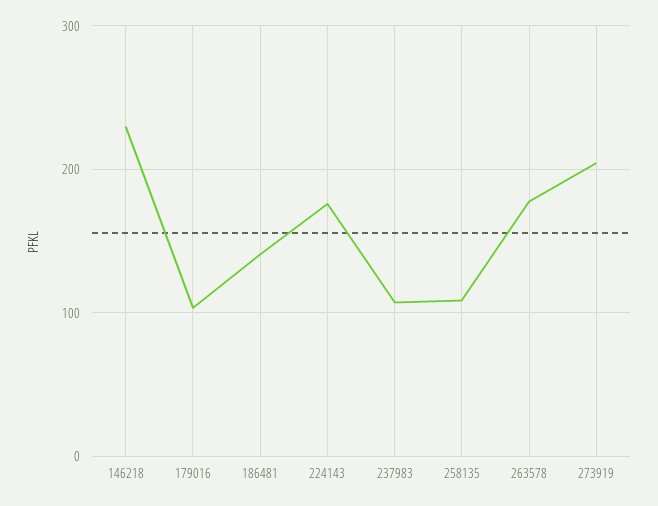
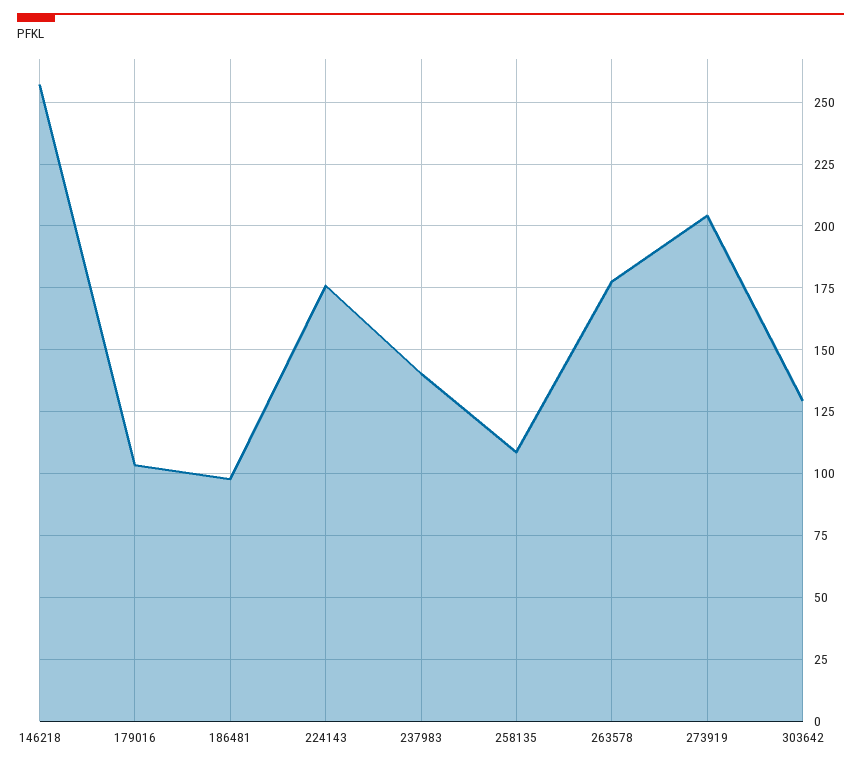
146218: 230 -> 257.5
186481: 140 -> 97.5
237983: 110 -> 140
303642: none -> 130

